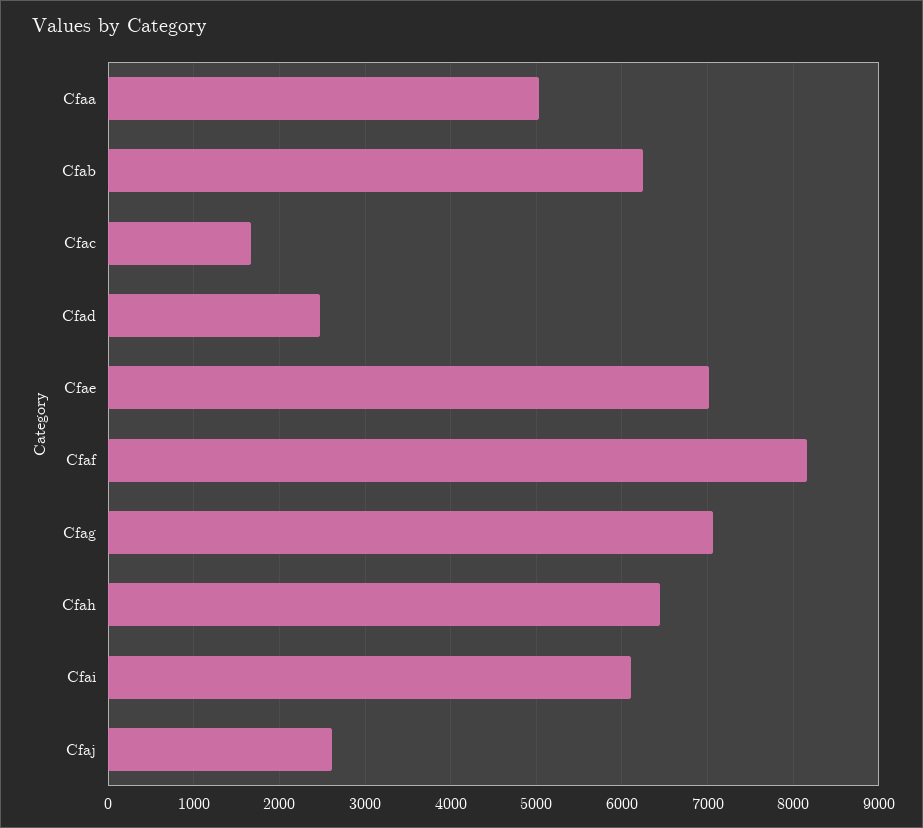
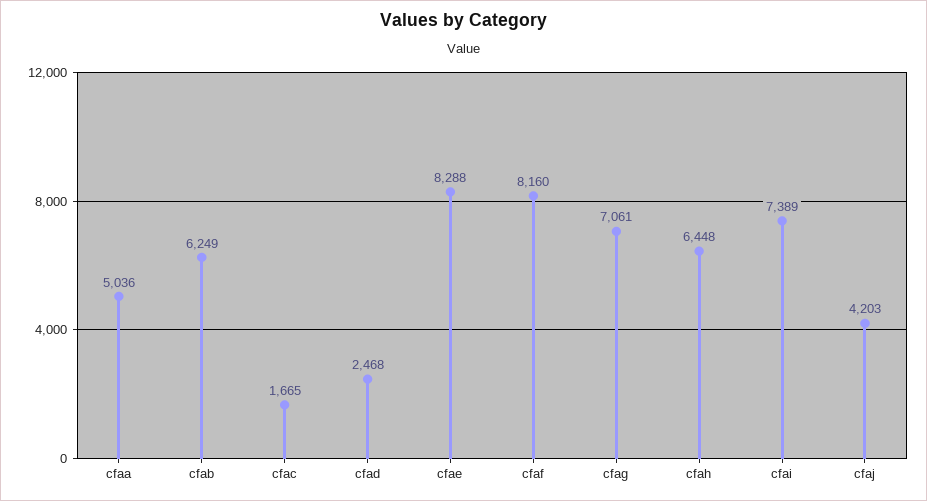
Cfae: 7000 -> 8288
Cfai: 6100 -> 7389
Cfaj: 2600 -> 4203

